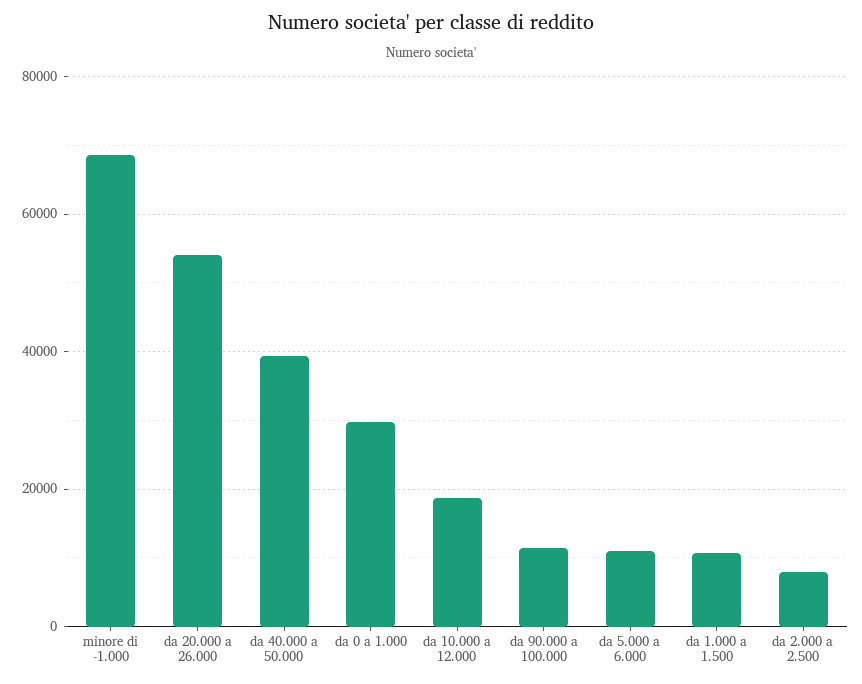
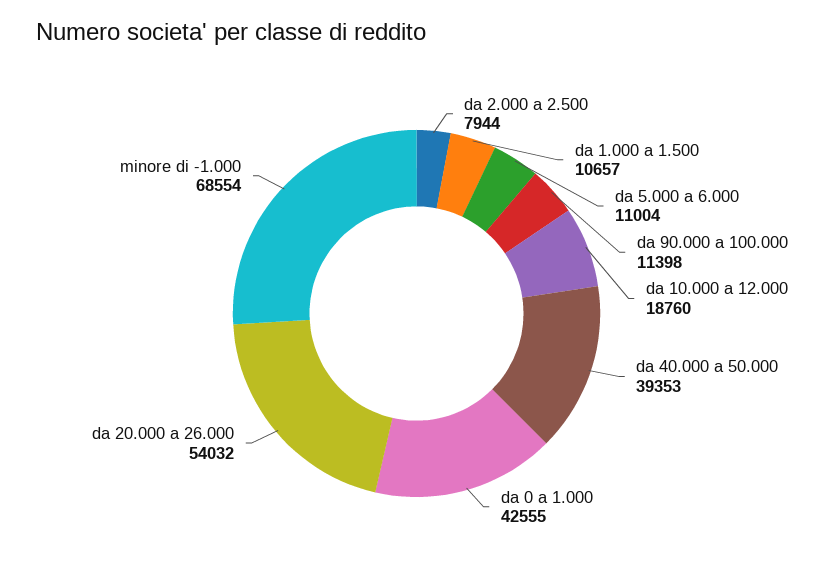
da 0 a 1.000: 30000 -> 42555

